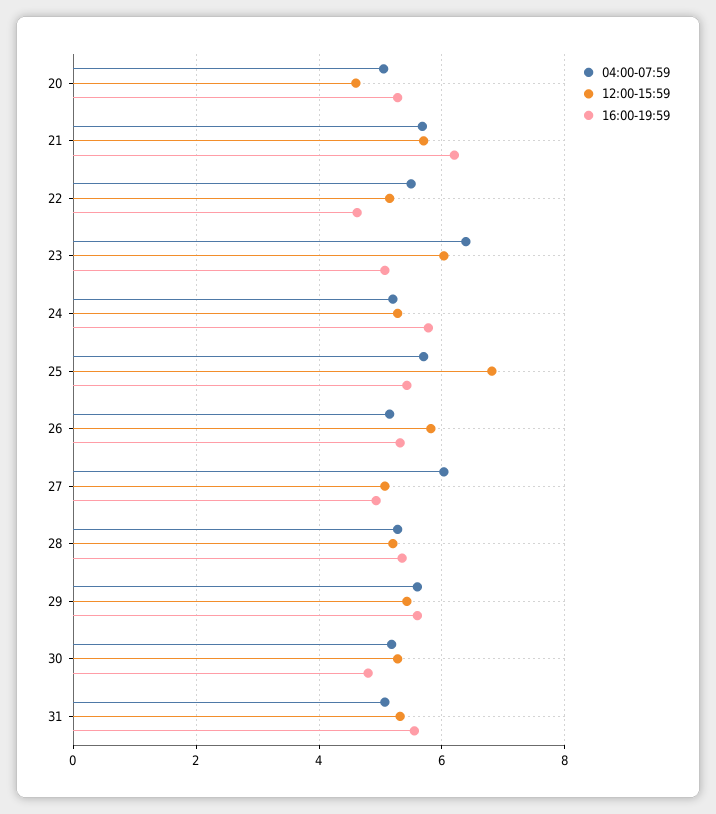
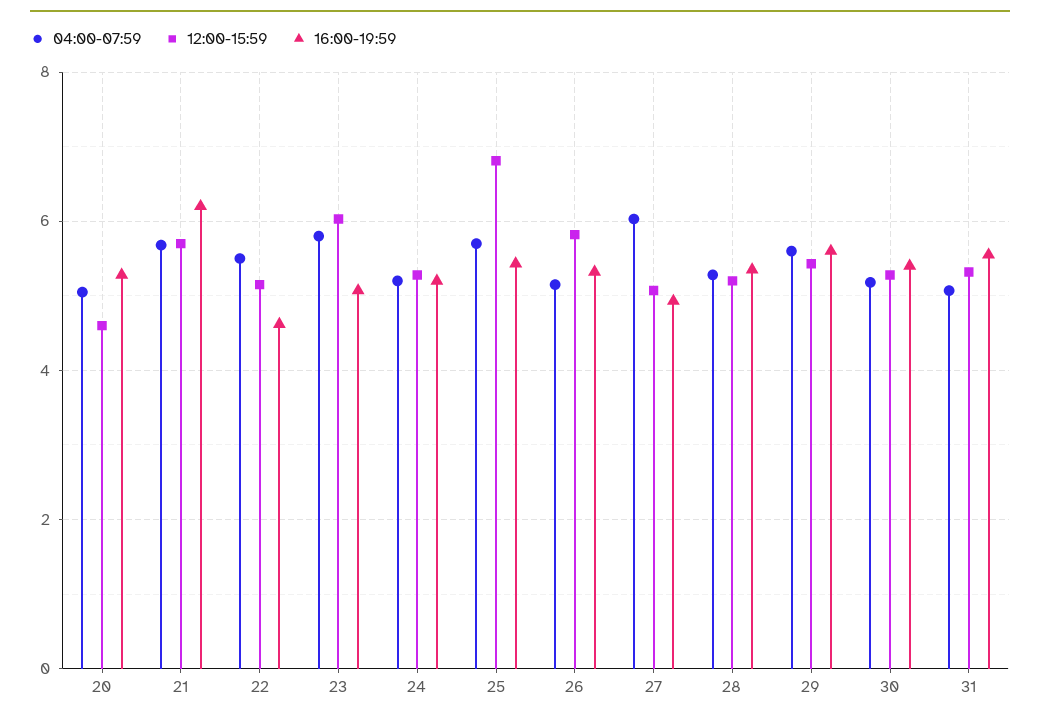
04:00-07:59, 23: 6.4 -> 5.8
16:00-19:59, 24: 5.8 -> 5.2
16:00-19:59, 30: 4.8 -> 5.4

